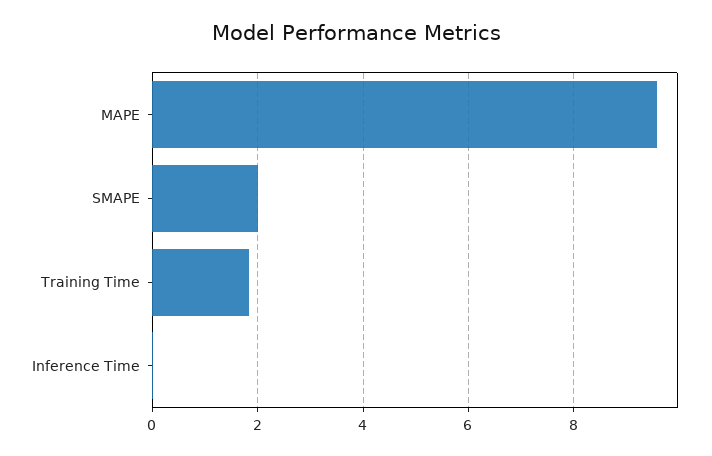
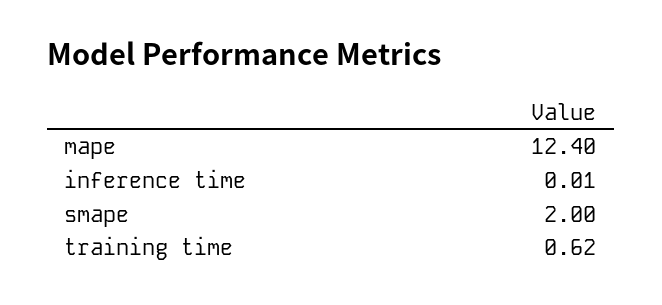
MAPE: 9.6 -> 12.4
Training Time: 1.8 -> 0.62

